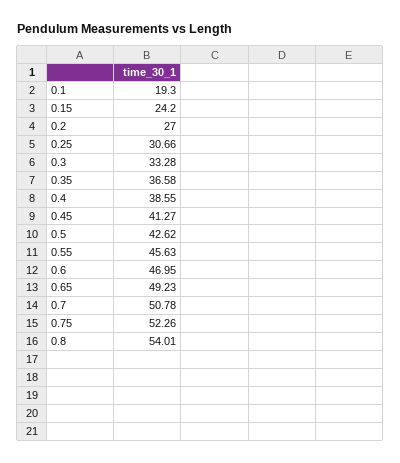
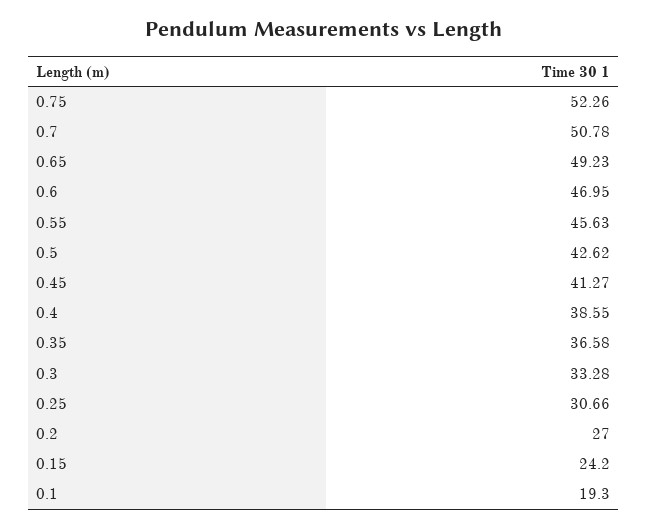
0.8: 54.01 -> none

